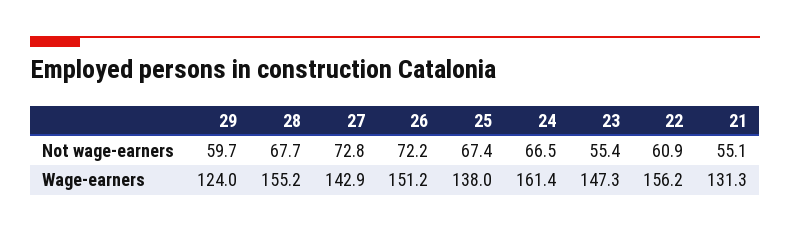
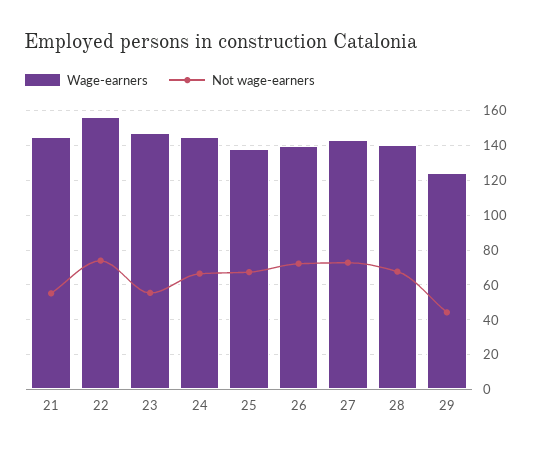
Not wage-earners, 29: 59.7 -> 45
Not wage-earners, 22: 60.9 -> 75
Wage-earners, 28: 155.2 -> 140
Wage-earners, 26: 151.2 -> 140
Wage-earners, 24: 161.4 -> 145
Wage-earners, 21: 131.3 -> 145

